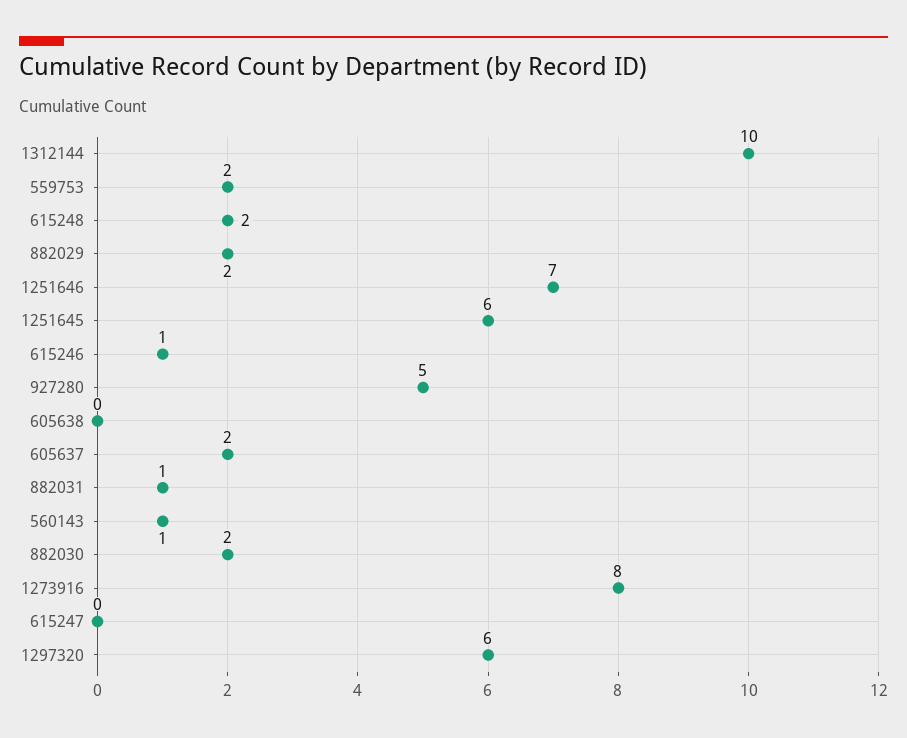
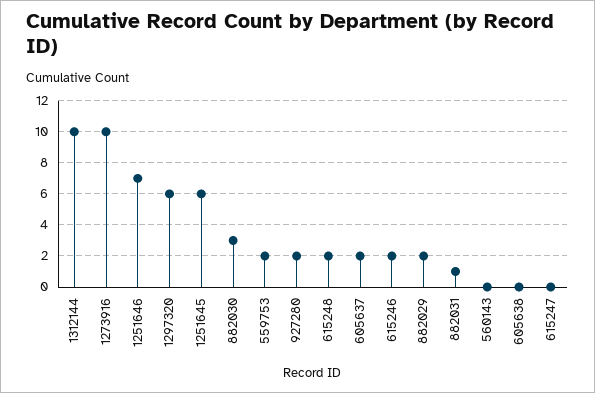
615246: 1 -> 2
927280: 5 -> 2
560143: 1 -> 0
882030: 2 -> 3
1273916: 8 -> 10

